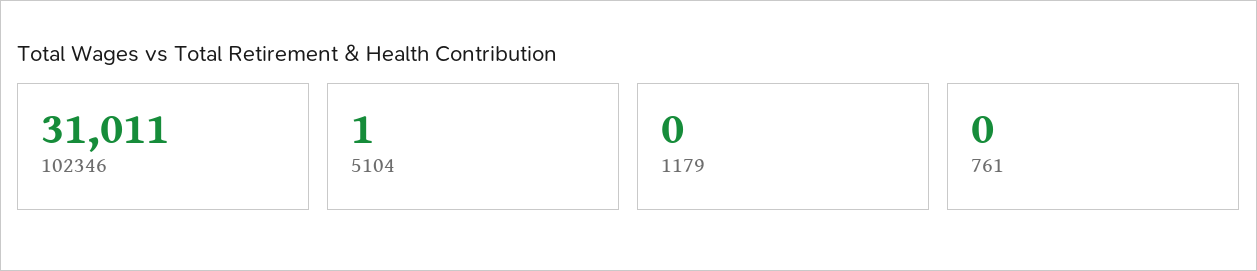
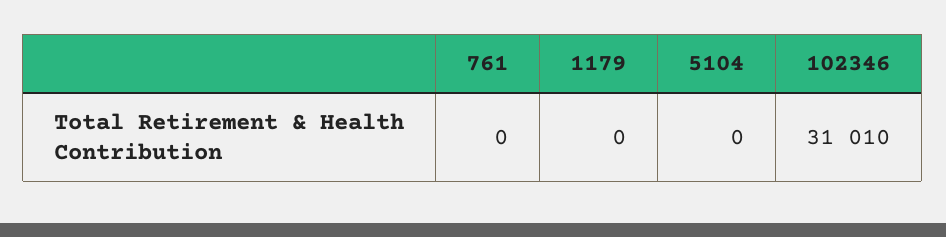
102346: 31011 -> 31010
5104: 1 -> 0

